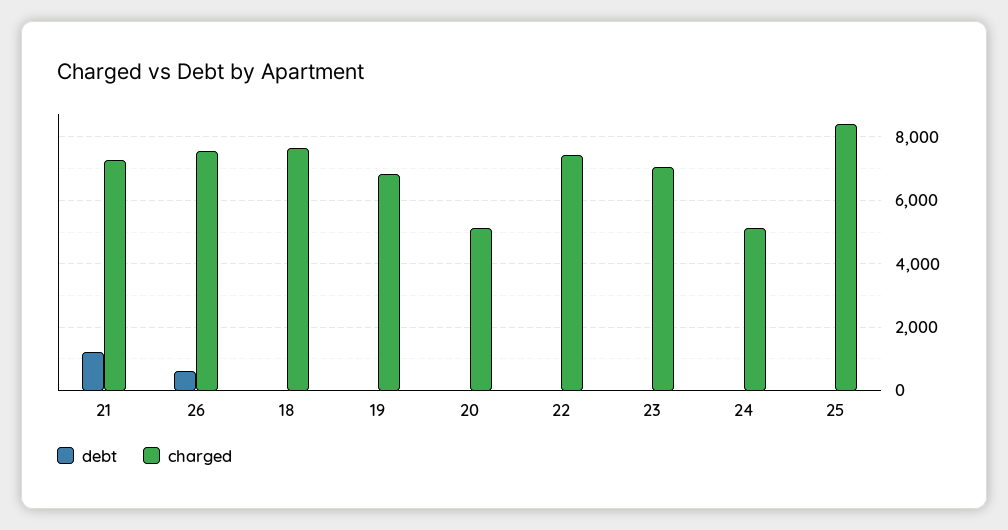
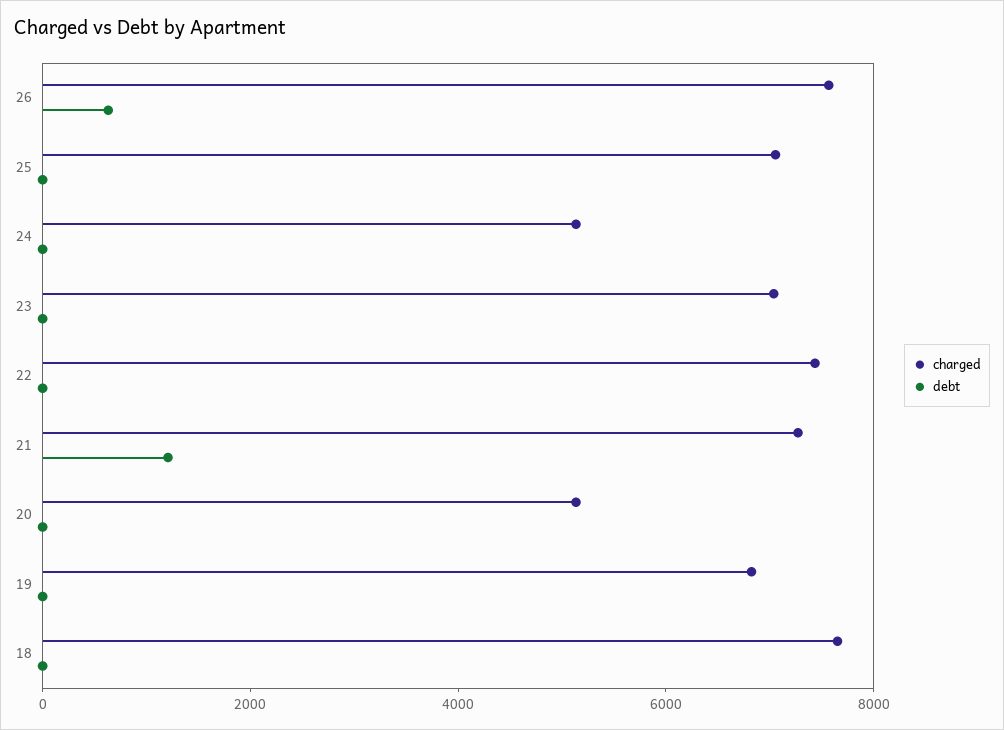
charged, 25: 8400 -> 7000

